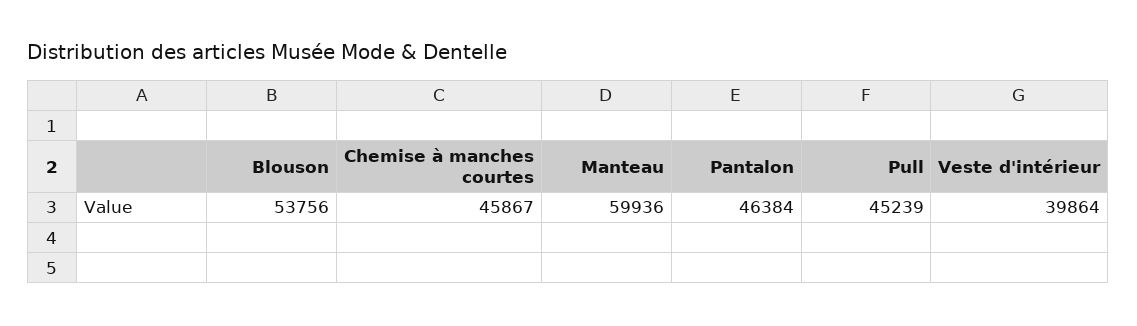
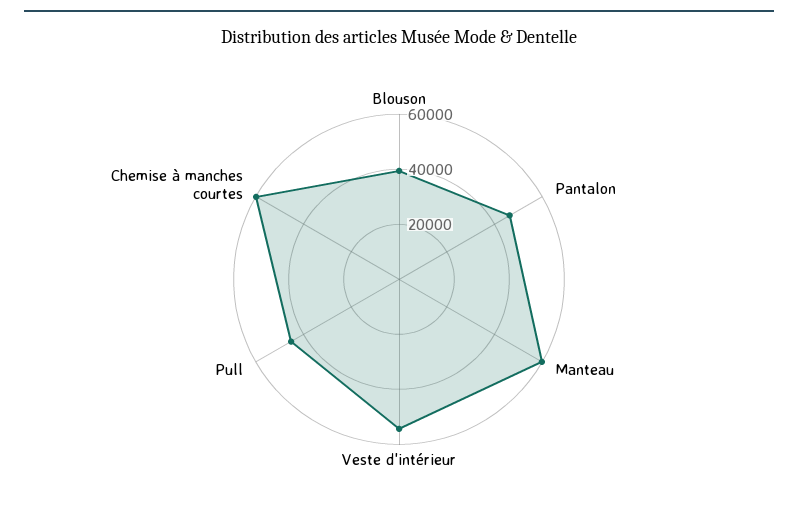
Blouson: 53756 -> 40000
Chemise à manches courtes: 45867 -> 60000
Veste d'intérieur: 39864 -> 55000

